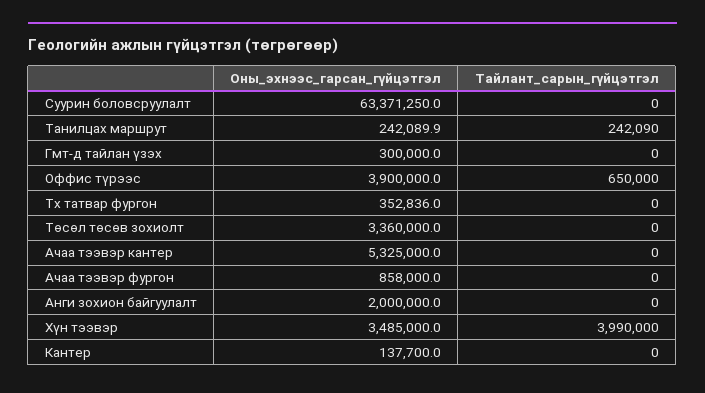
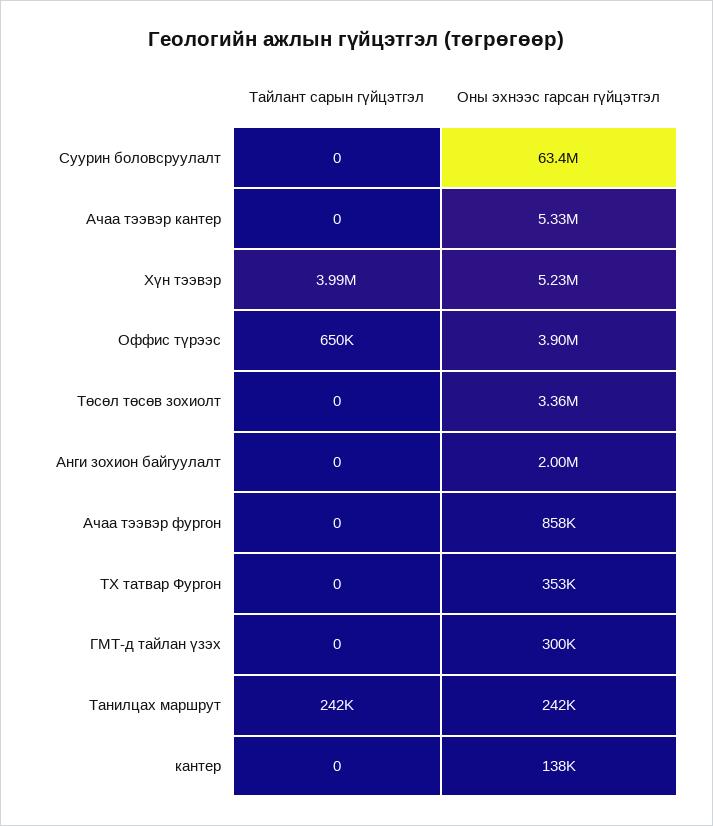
Оны_эхнээс_гарсан_гүйцэтгэл, Хүн тээвэр: 3485000 -> 5230000

